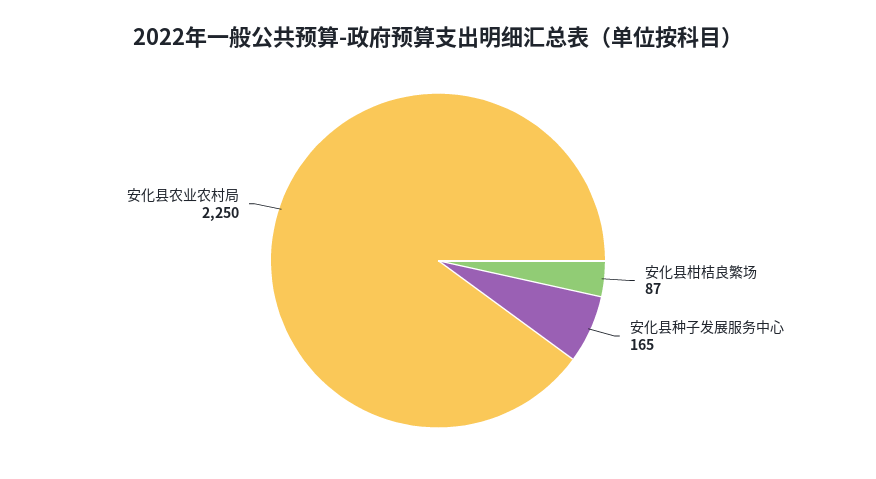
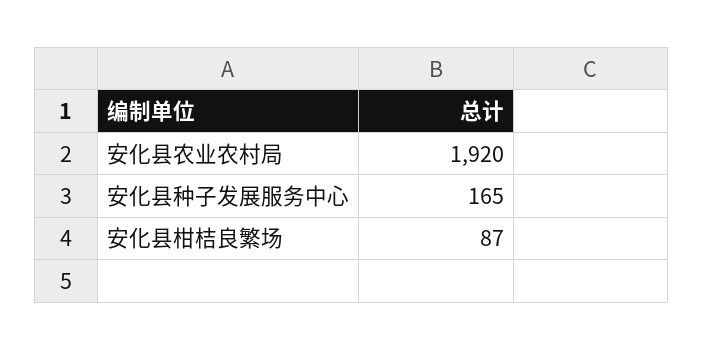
安化县农业农村局: 2250 -> 1920

